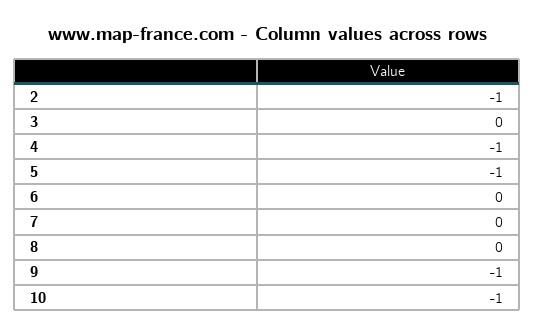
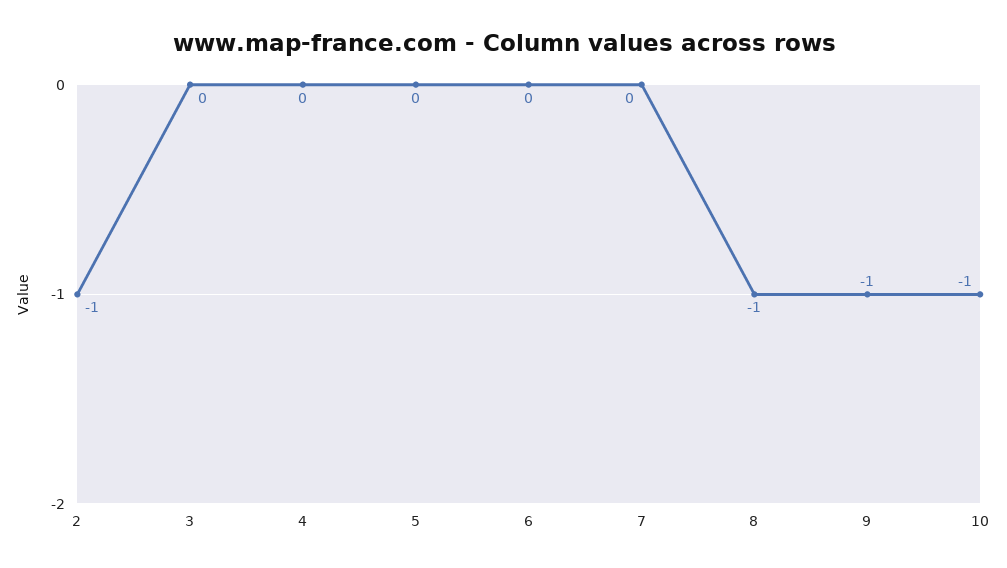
4: -1 -> 0
5: -1 -> 0
8: 0 -> -1

